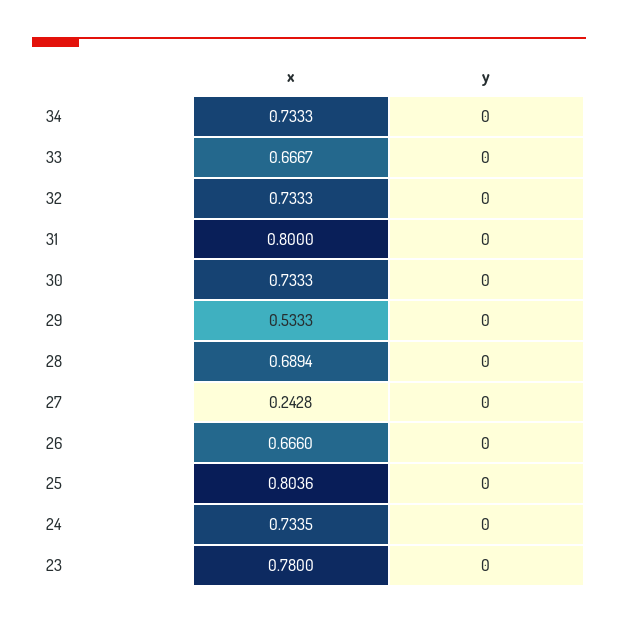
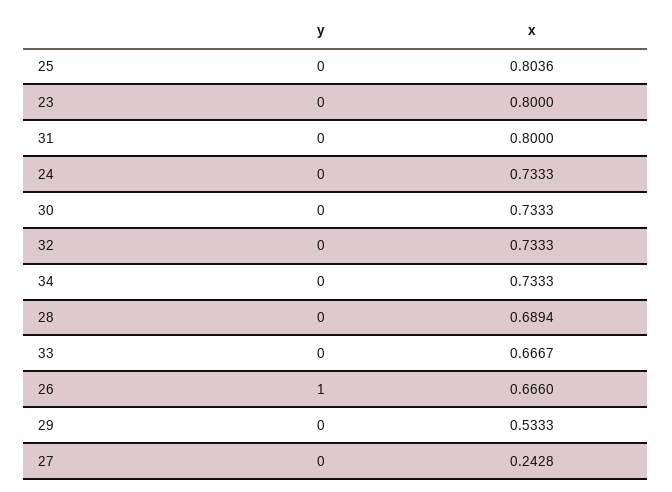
y, 26: 0 -> 1
x, 24: 0.7335 -> 0.7333
x, 23: 0.78 -> 0.8

